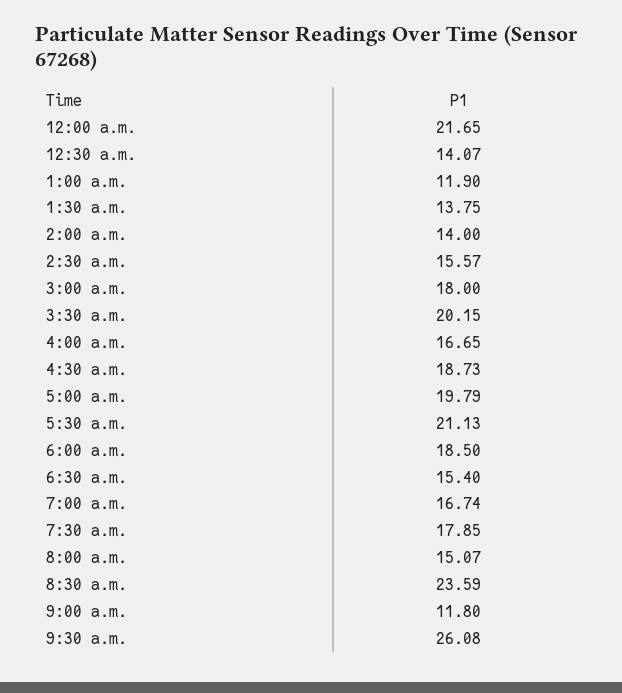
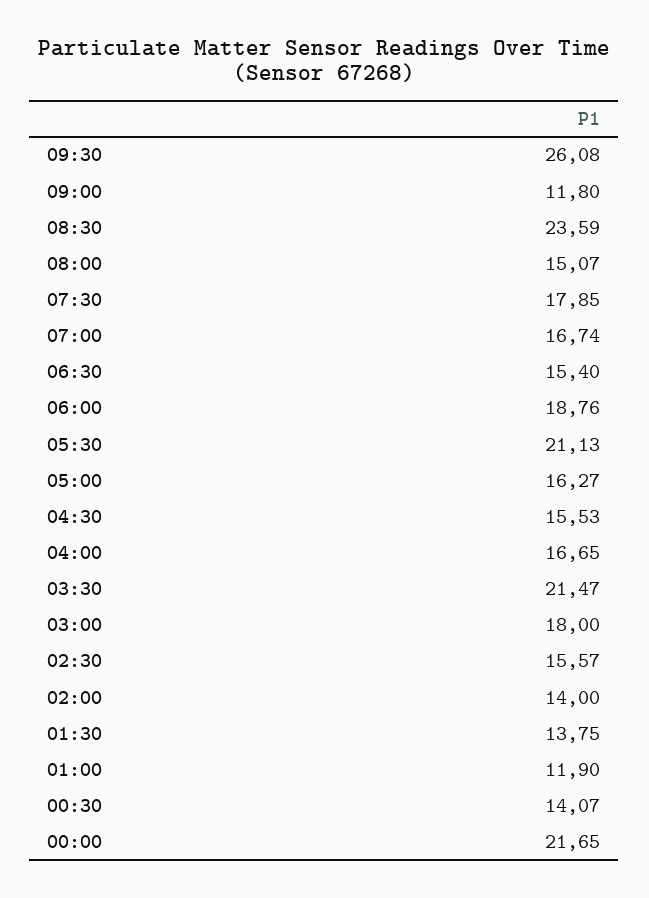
3:30 a.m.: 20.15 -> 21.47
4:30 a.m.: 18.73 -> 15.53
5:00 a.m.: 19.79 -> 16.27
6:00 a.m.: 18.5 -> 18.76

